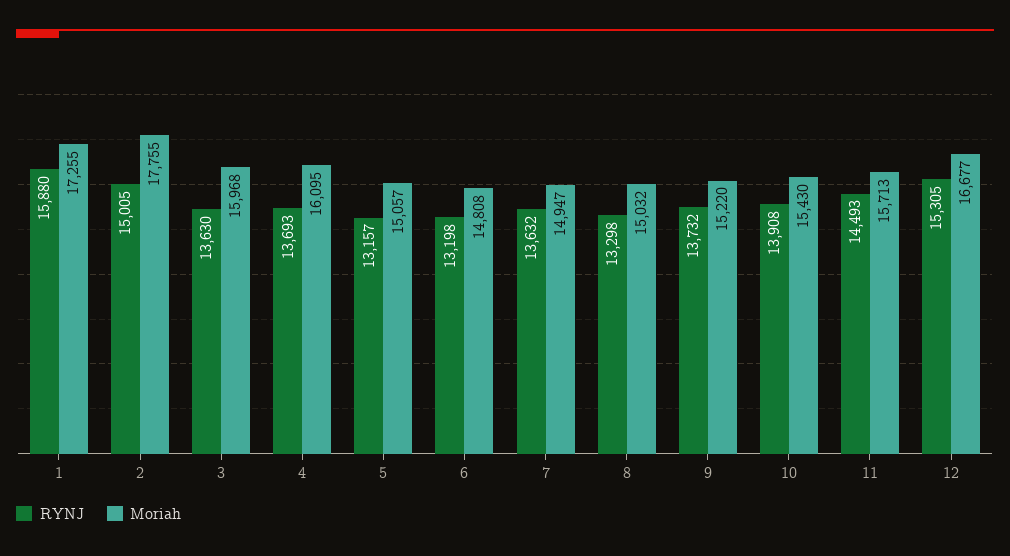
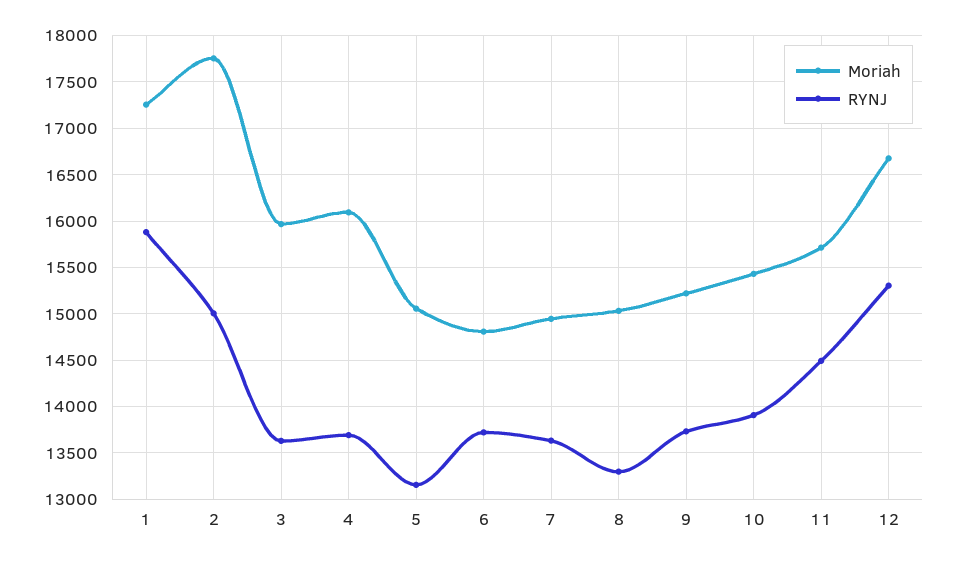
RYNJ, 6: 13198 -> 13700

